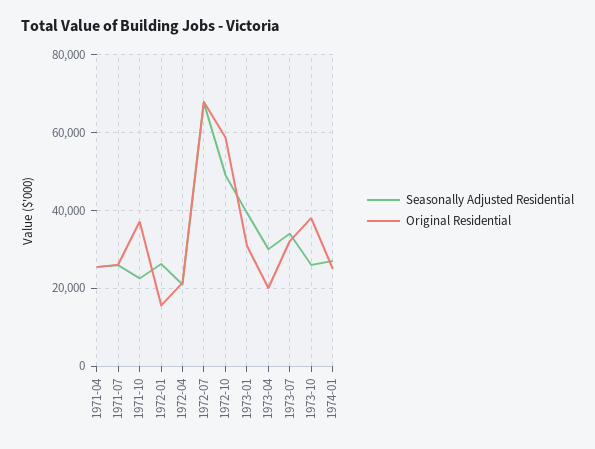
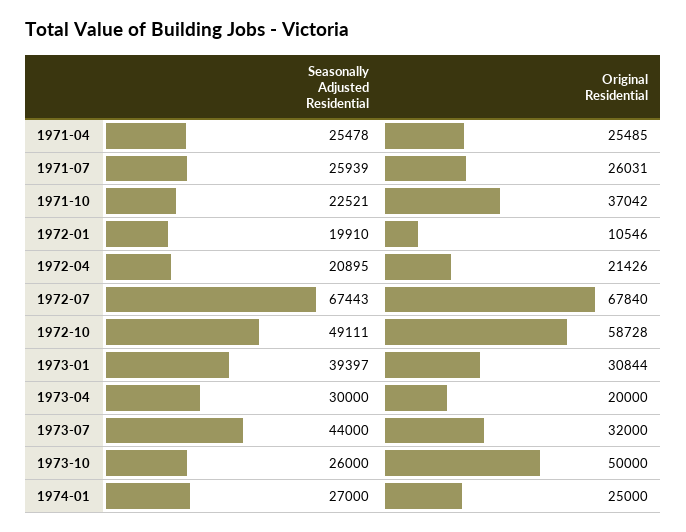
Seasonally Adjusted Residential, 1972-01: 26000 -> 19910
Original Residential, 1972-01: 16000 -> 10546
Seasonally Adjusted Residential, 1973-07: 34000 -> 44000
Original Residential, 1973-10: 38000 -> 50000

